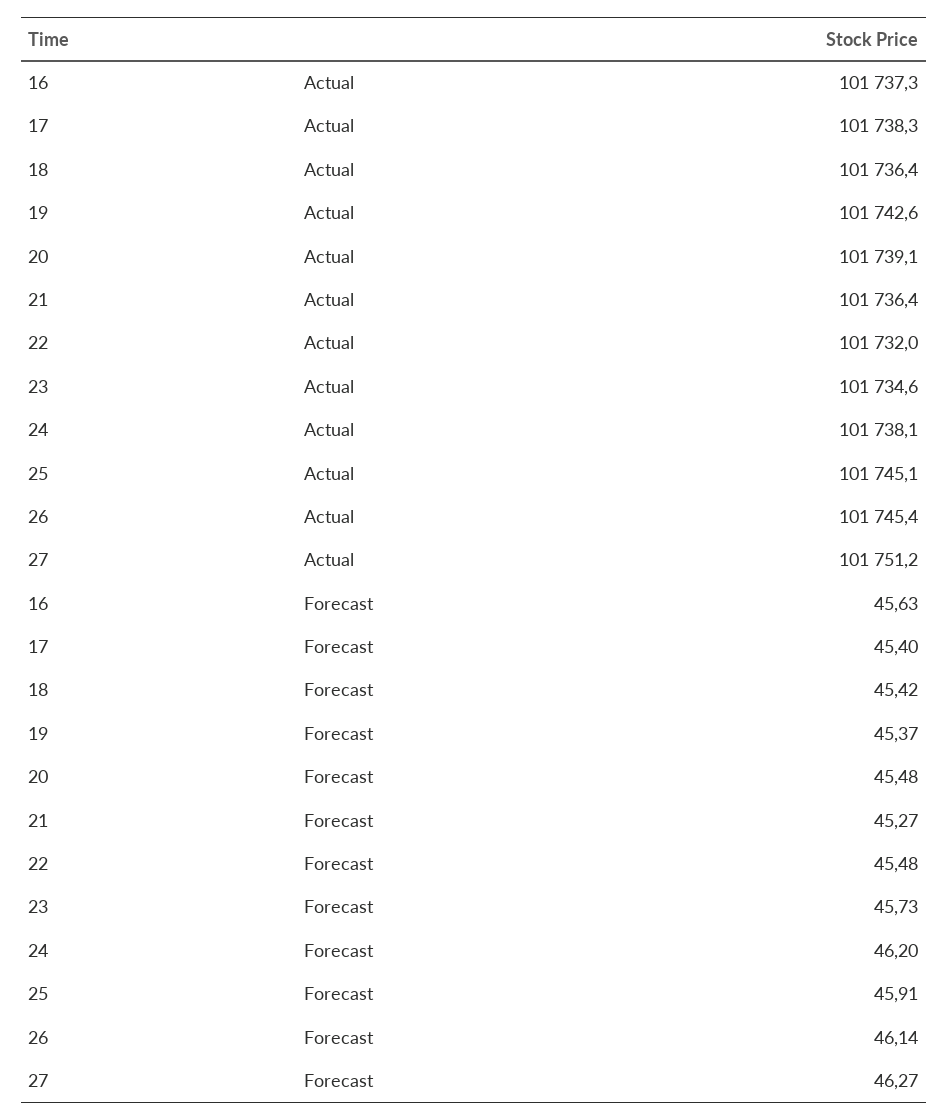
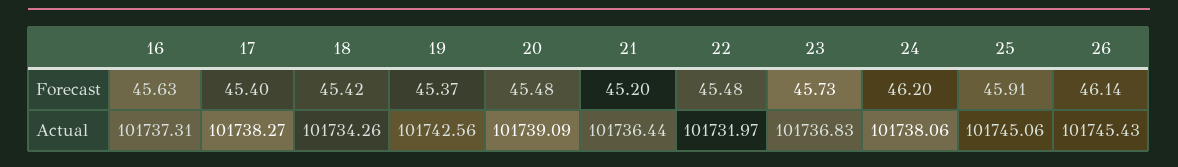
18, Actual: 101736.4 -> 101734.26
23, Actual: 101734.6 -> 101736.83
27, Actual: 101751.2 -> none
21, Forecast: 45.27 -> 45.2
27, Forecast: 46.27 -> none

